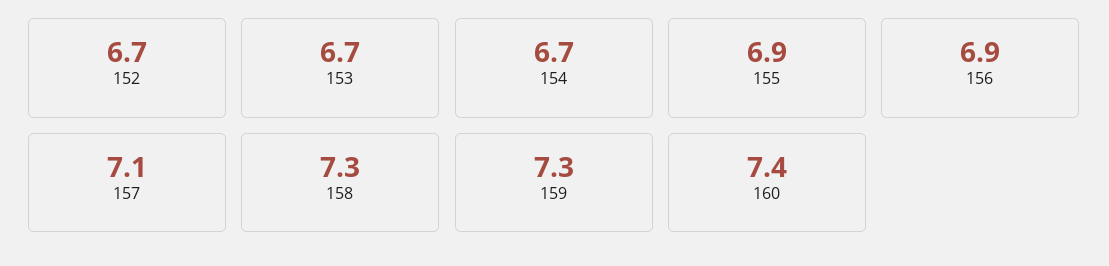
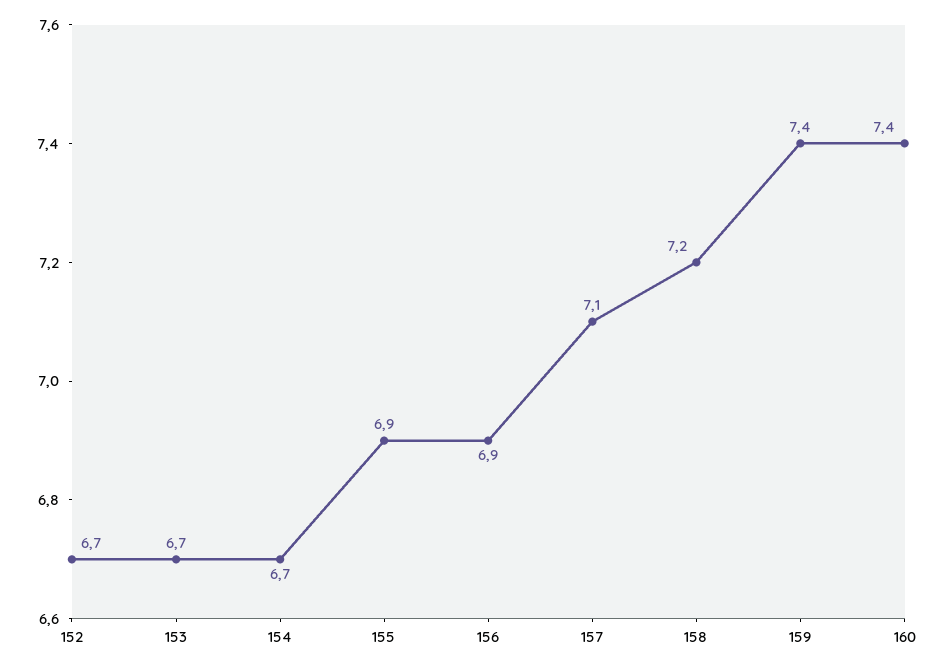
158: 7.3 -> 7.2
159: 7.3 -> 7.4

